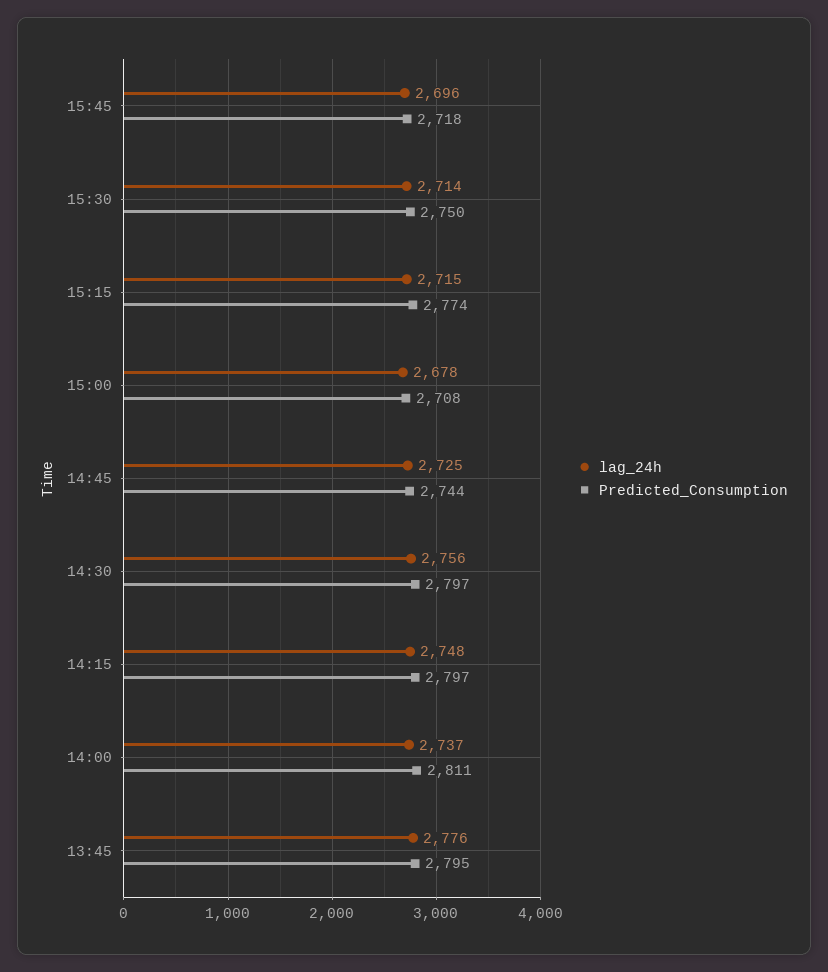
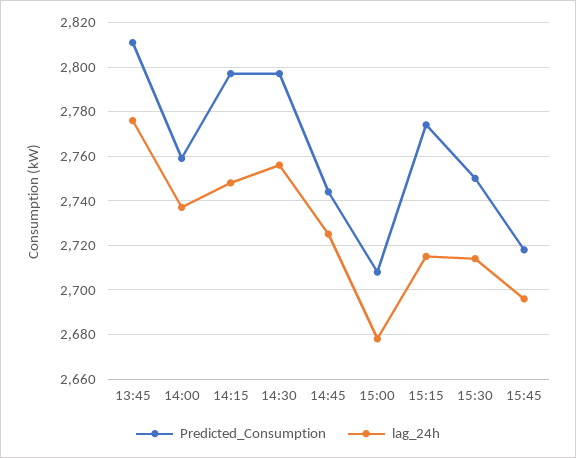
Predicted_Consumption, 14:00: 2811 -> 2760
Predicted_Consumption, 13:45: 2795 -> 2810

